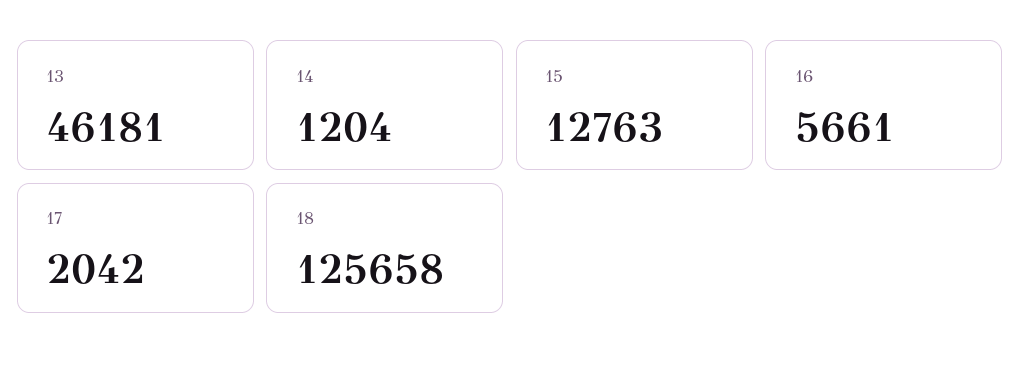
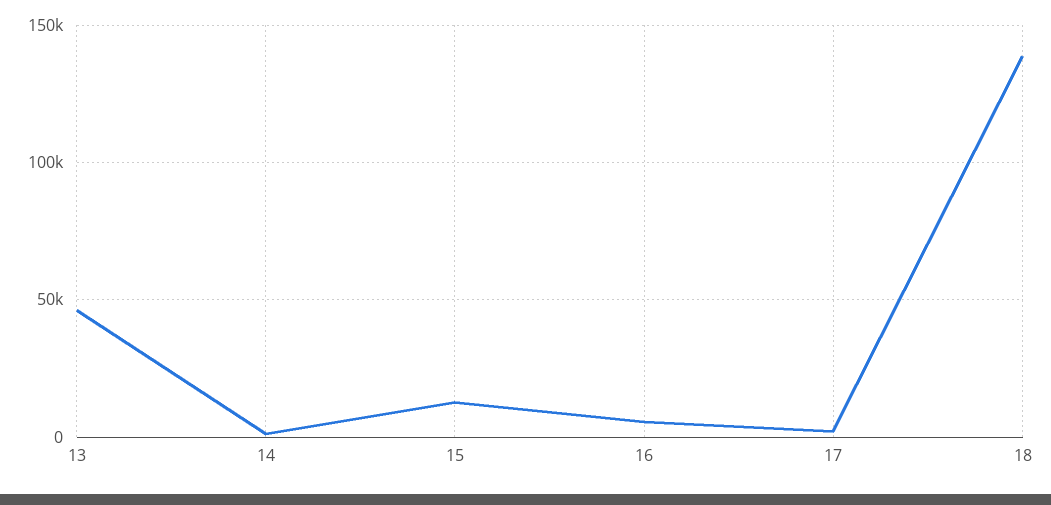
18: 125658 -> 140000

